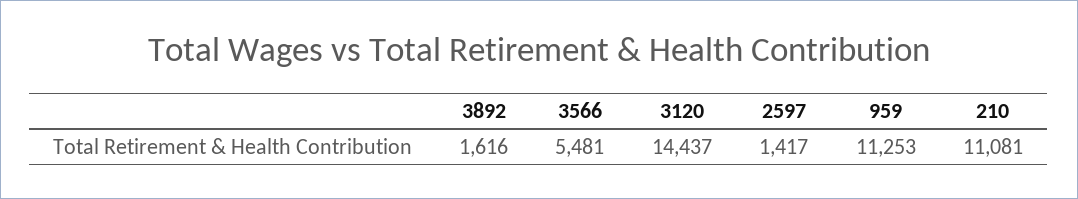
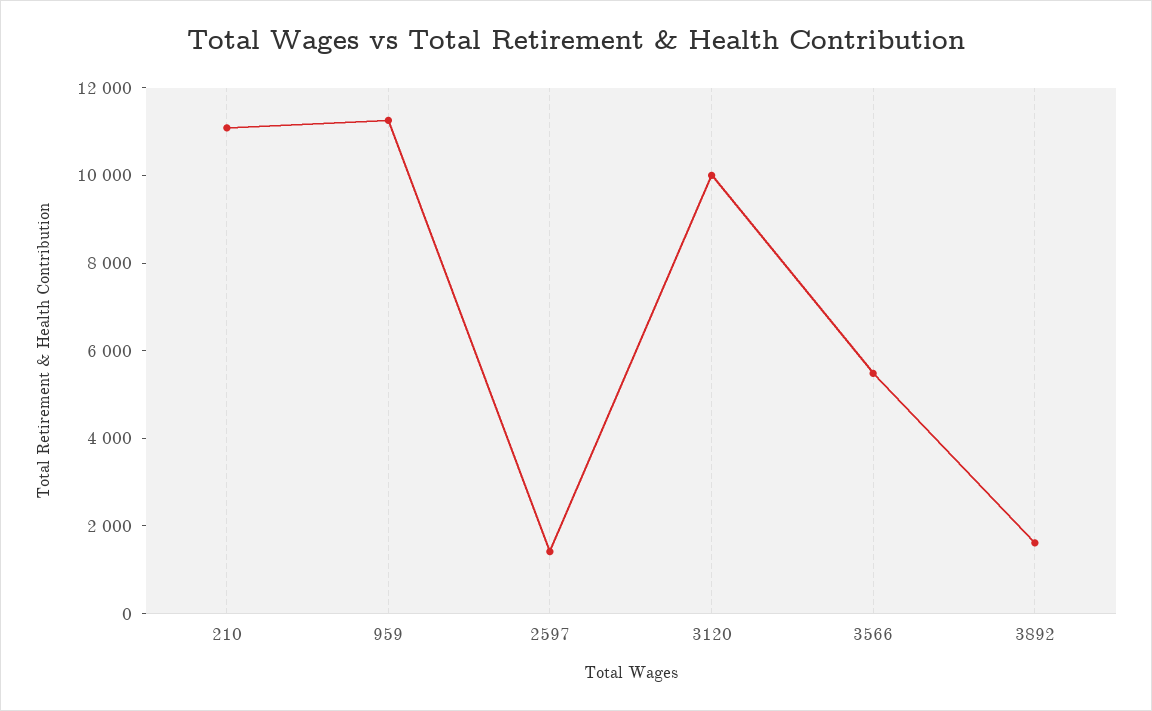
3120: 14437 -> 10000

